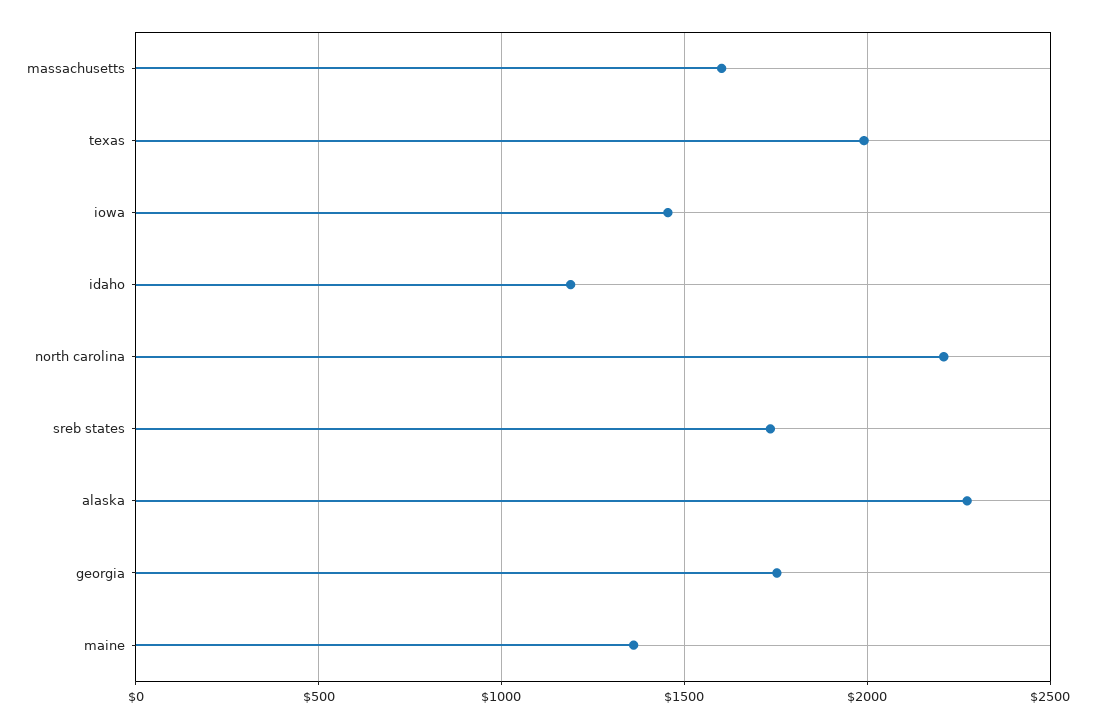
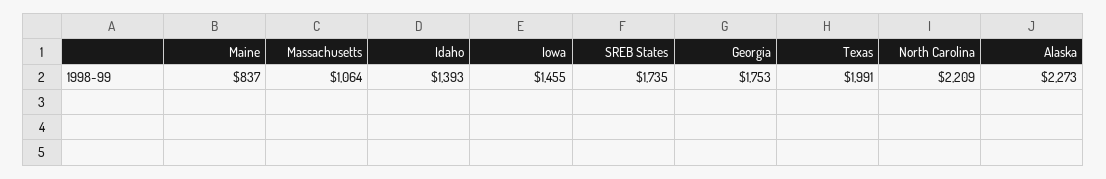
massachusetts: 1600 -> 1064
idaho: 1200 -> 1393
maine: 1350 -> 837

